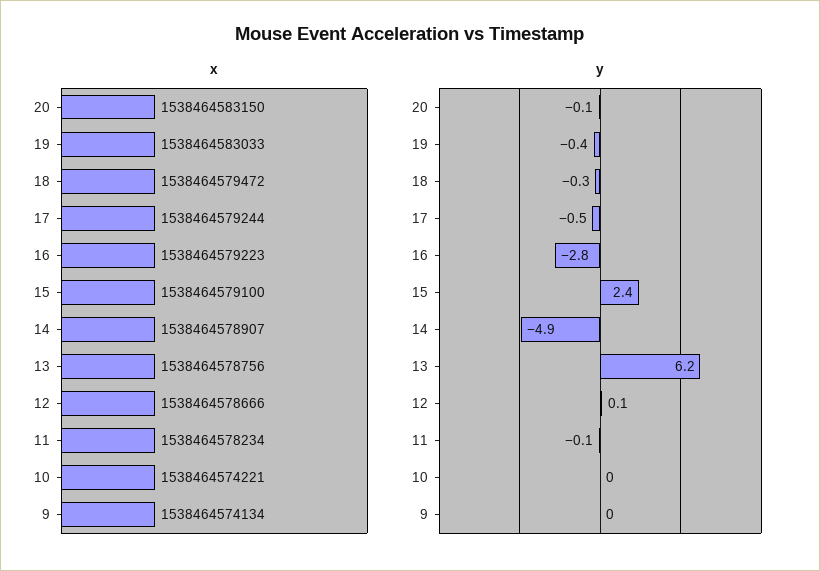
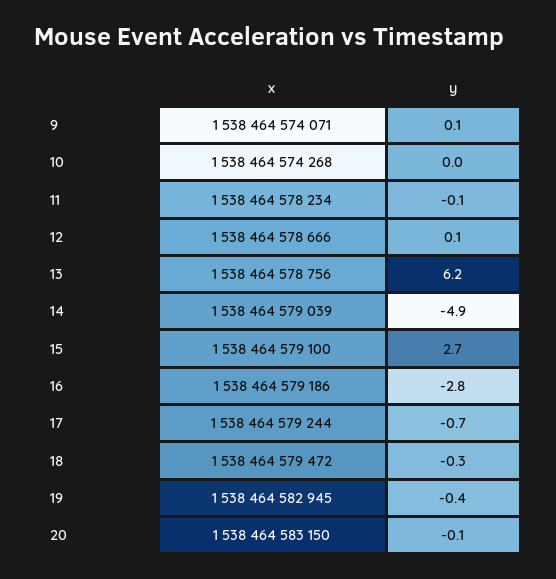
x, 19: 1538464583033 -> 1538464582945
x, 16: 1538464579223 -> 1538464579186
x, 14: 1538464578907 -> 1538464579039
x, 10: 1538464574221 -> 1538464574268
x, 9: 1538464574134 -> 1538464574071
y, 17: -0.5 -> -0.7
y, 15: 2.4 -> 2.7
y, 9: 0 -> 0.1

